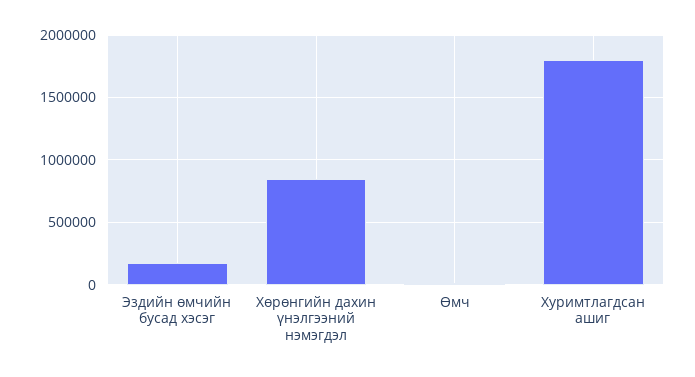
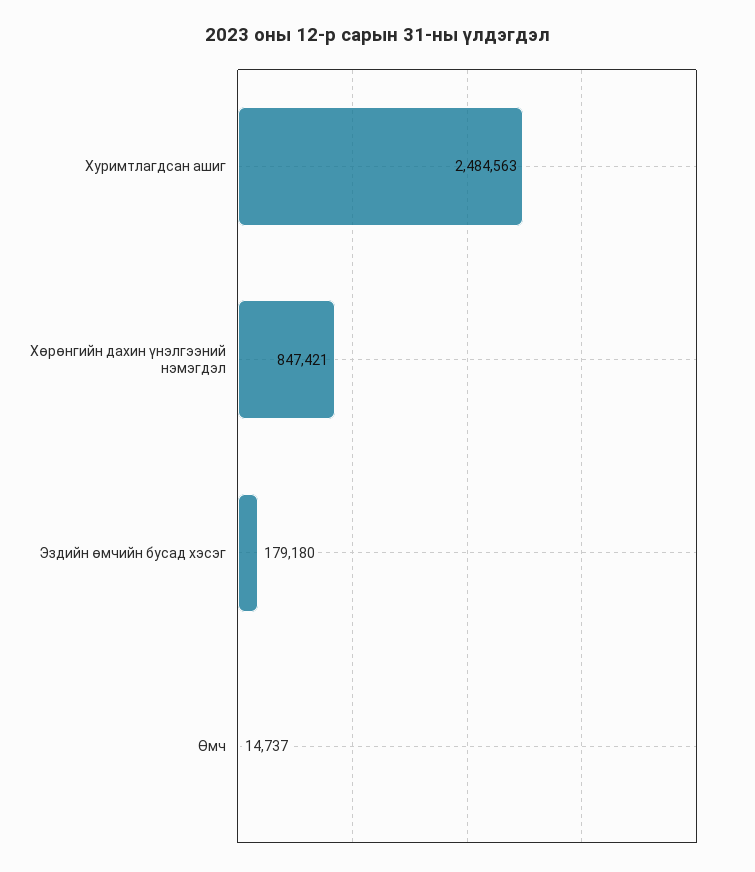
Хуримтлагдсан ашиг: 1800000 -> 2484563

